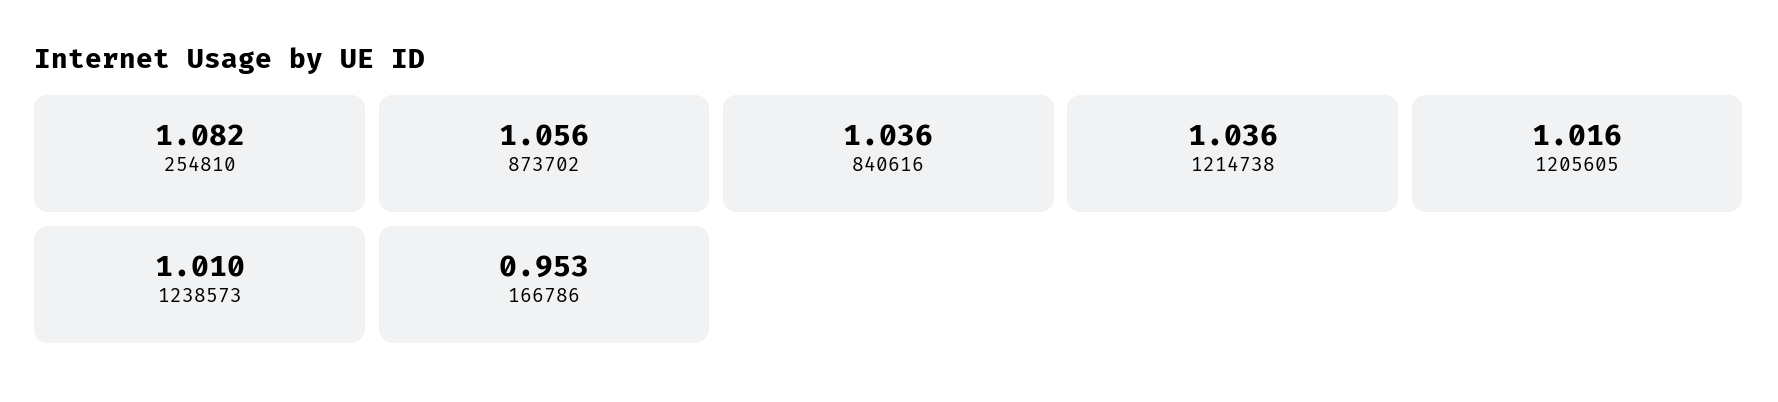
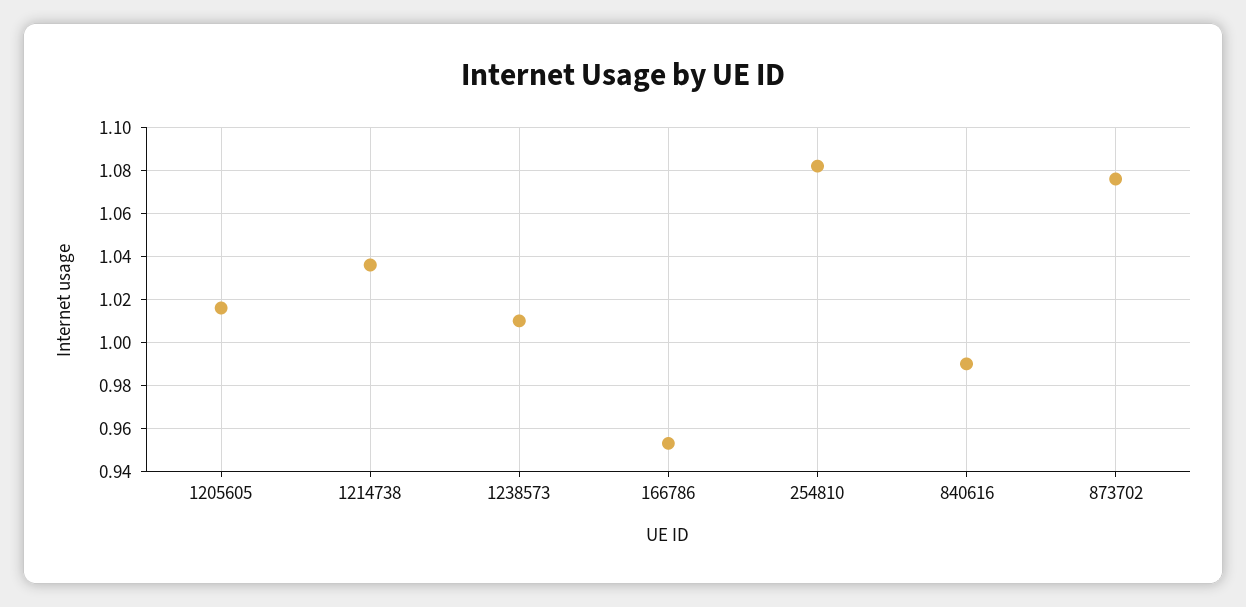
873702: 1.056 -> 1.075
840616: 1.036 -> 0.99

